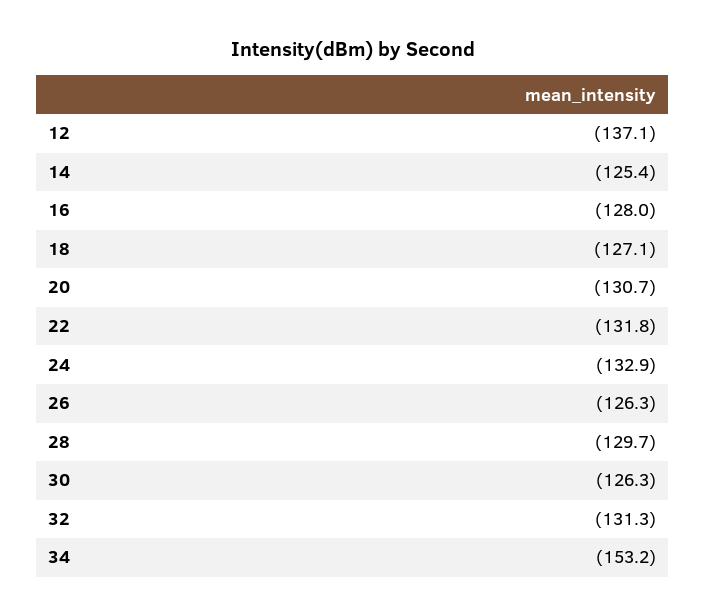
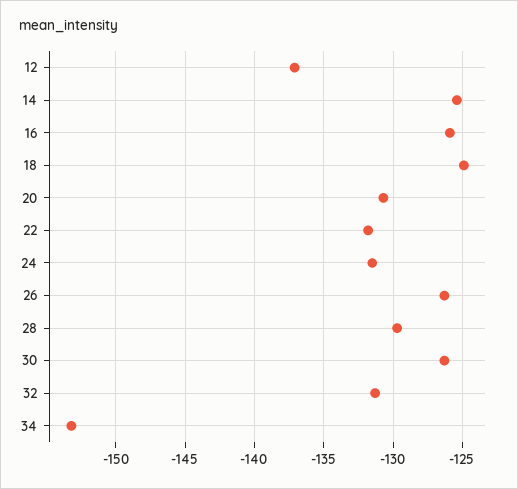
16: -128 -> -126
18: -127.1 -> -125
24: -132.9 -> -131.5

